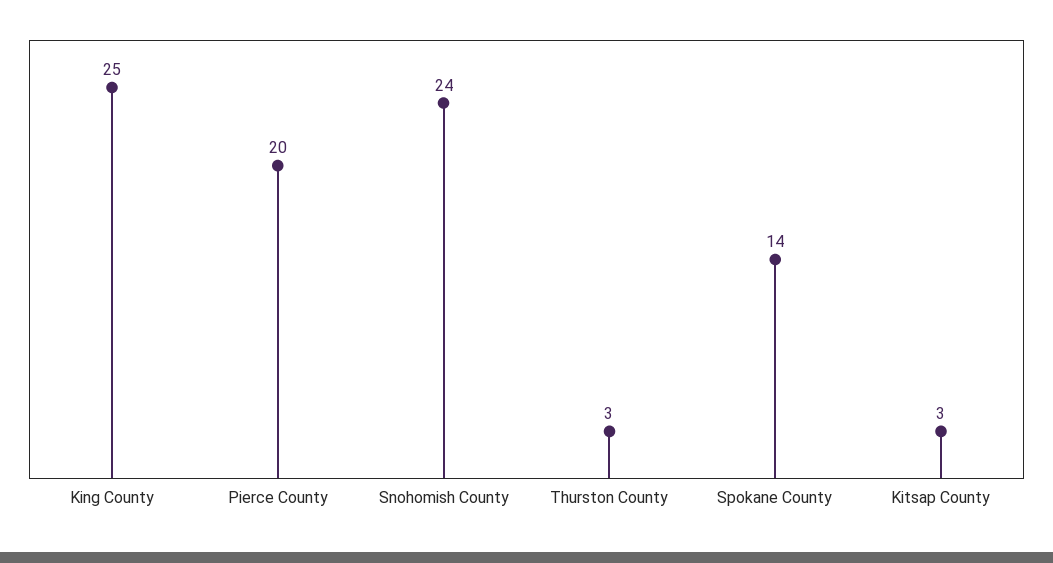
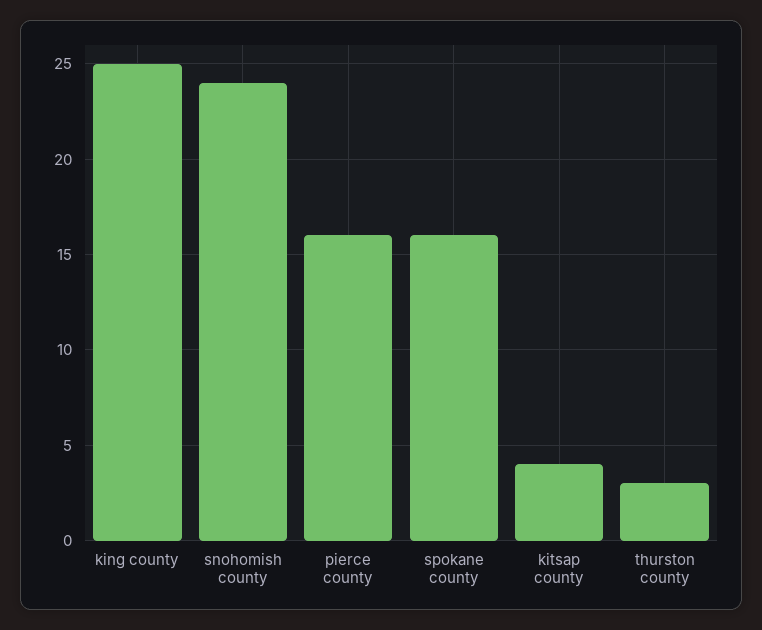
Pierce County: 20 -> 16
Spokane County: 14 -> 16
Kitsap County: 3 -> 4

